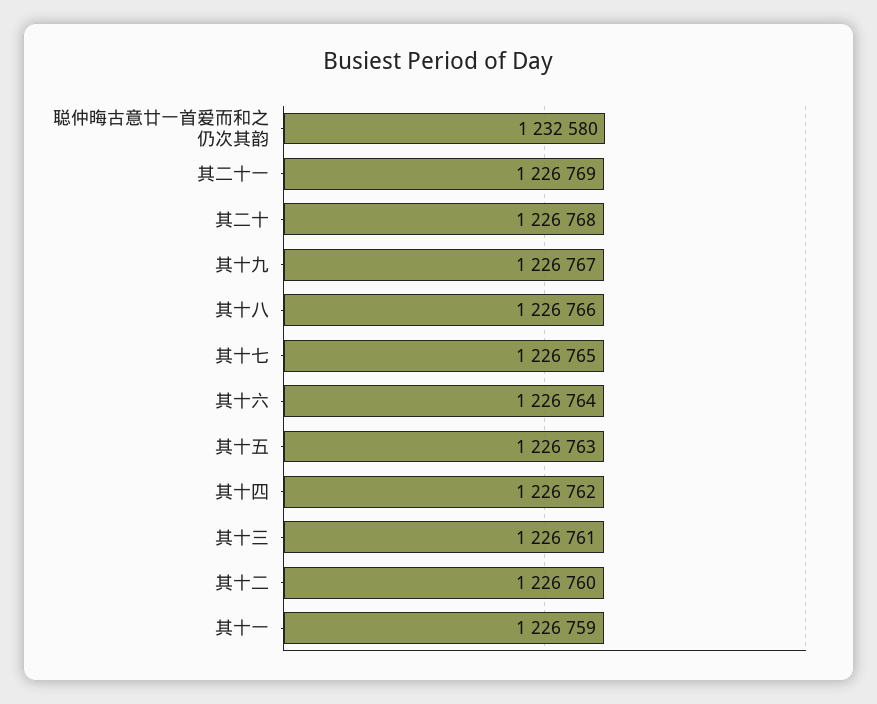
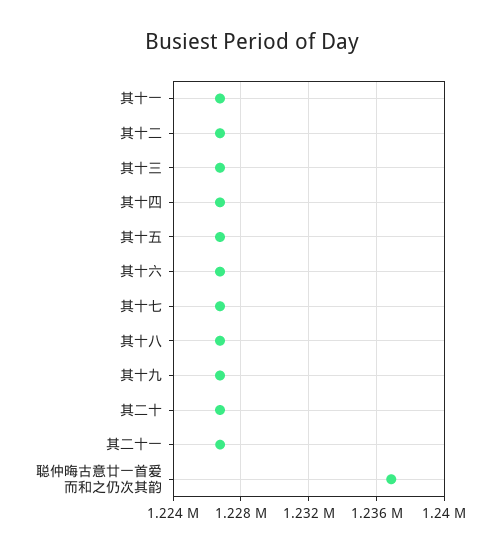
聪仲晦古意廿一首爱而和之仍次其韵: 1232580 -> 1237000

